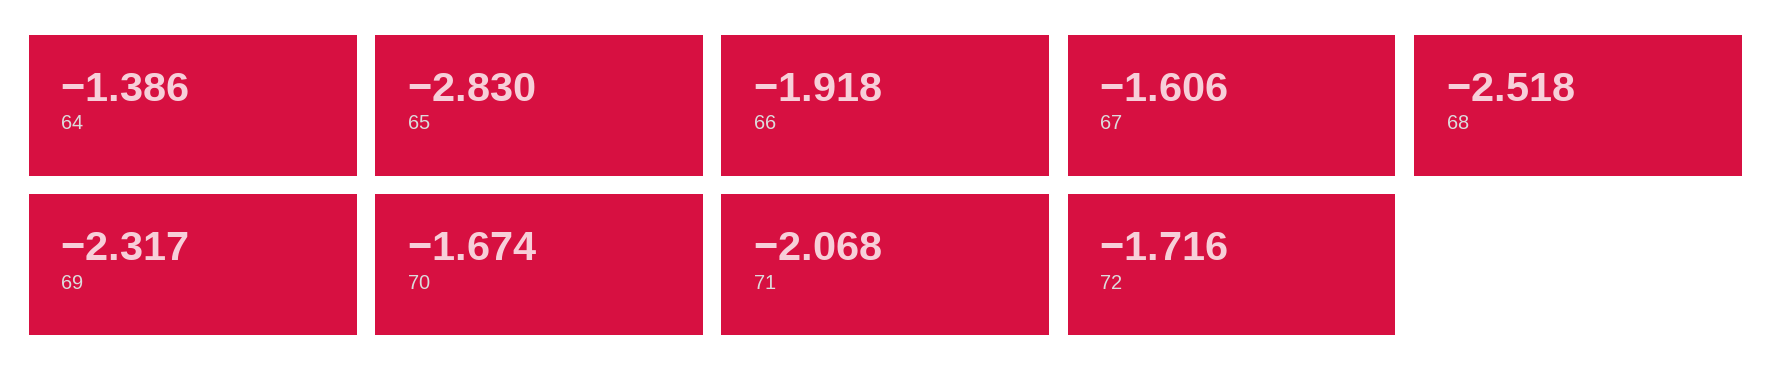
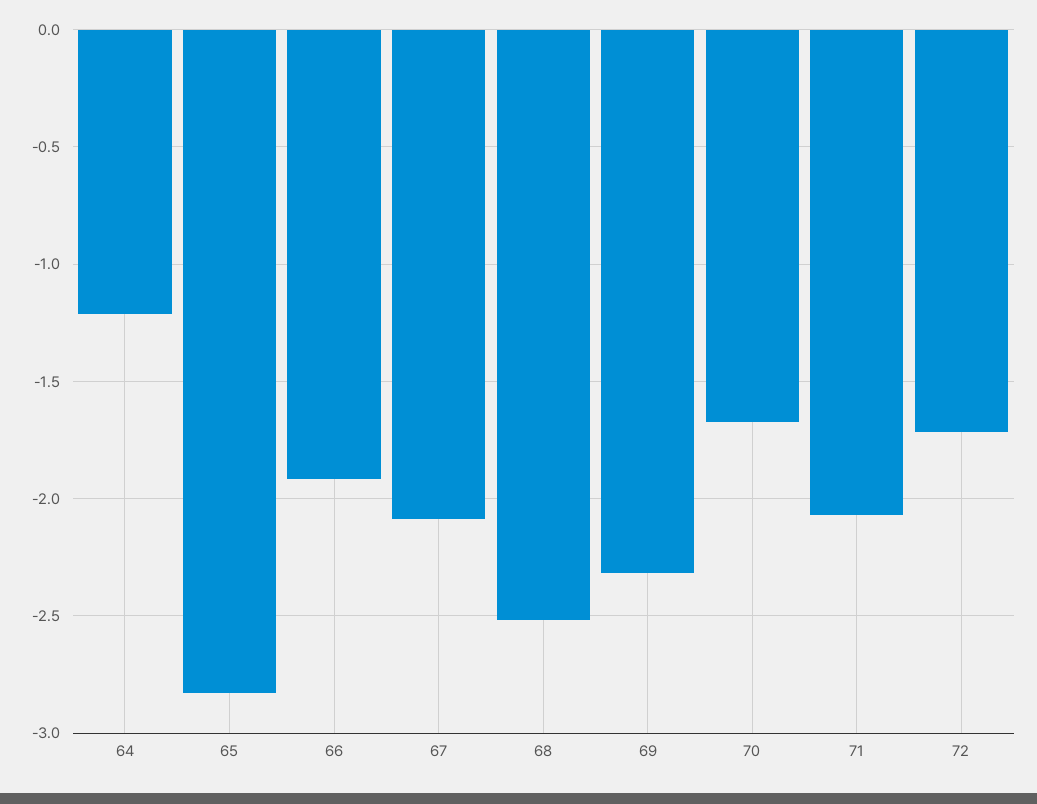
64: -1.386 -> -1.2
67: -1.606 -> -2.1

